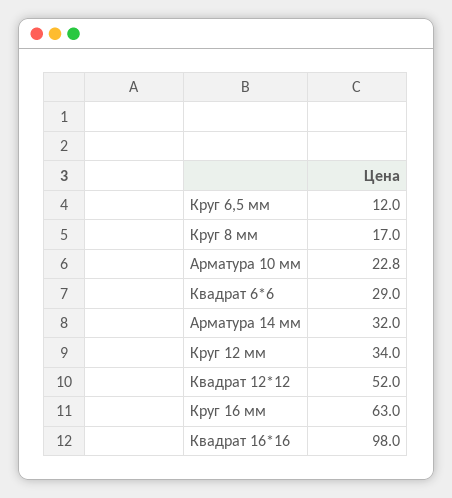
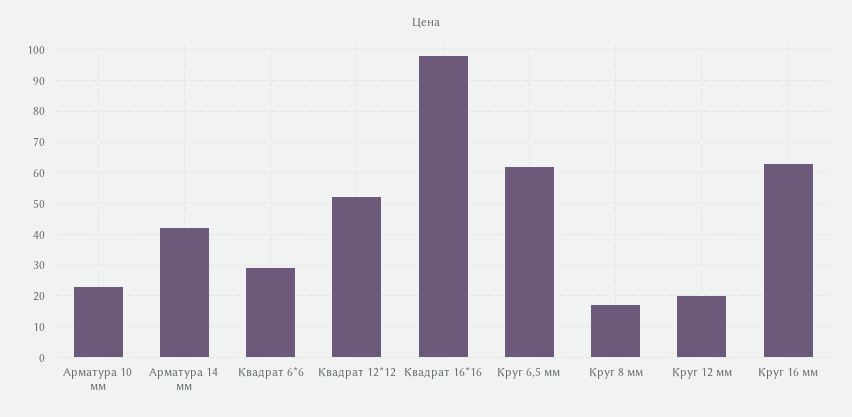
Круг 6,5 мм: 12 -> 62
Арматура 14 мм: 32 -> 42
Круг 12 мм: 34 -> 20

